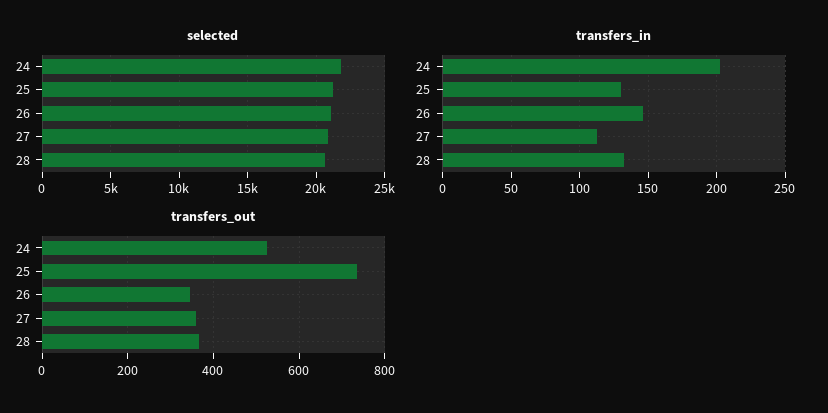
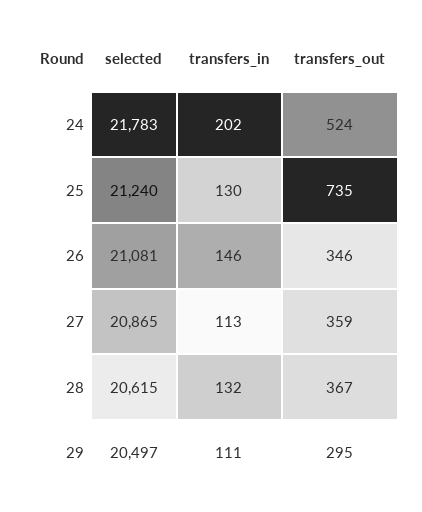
selected, 29: none -> 20497
transfers_in, 29: none -> 111
transfers_out, 29: none -> 295

